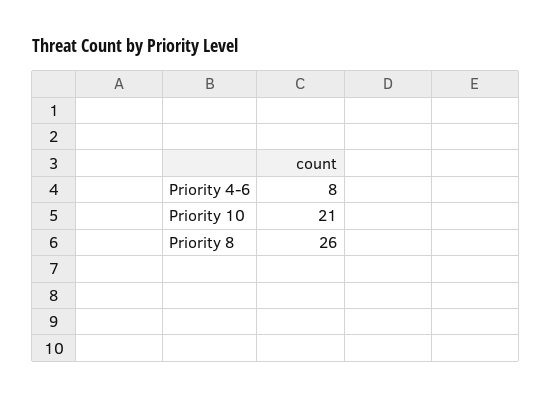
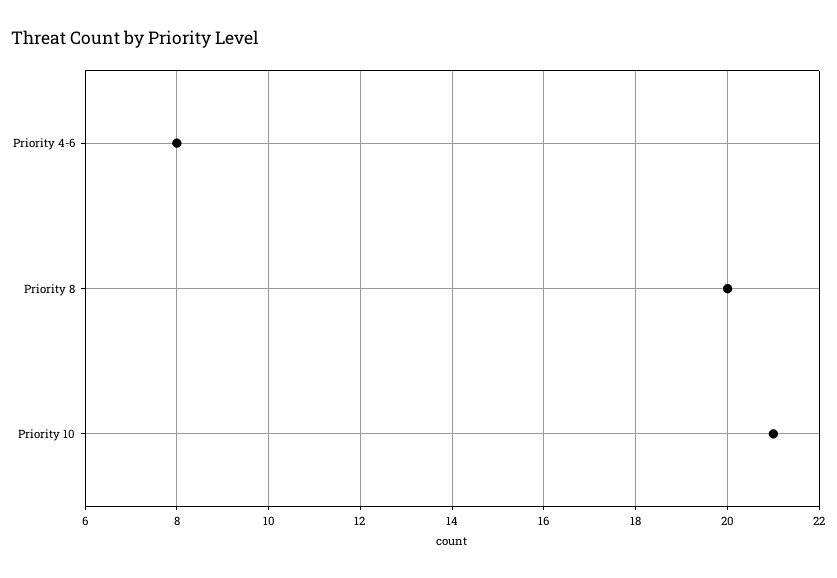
Priority 8: 26 -> 20

